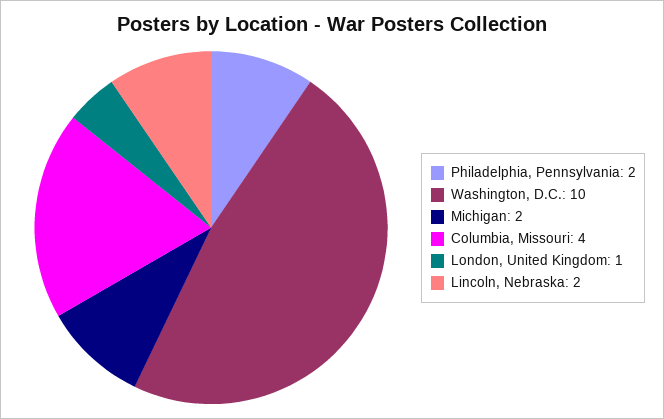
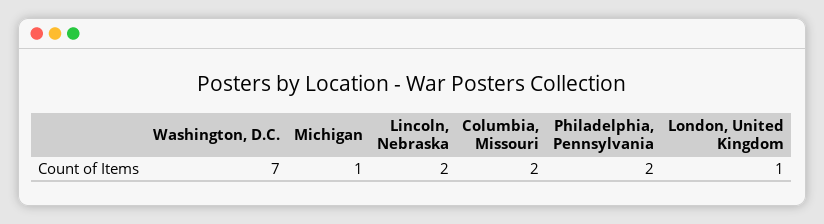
Washington, D.C.: 10 -> 7
Michigan: 2 -> 1
Columbia, Missouri: 4 -> 2

